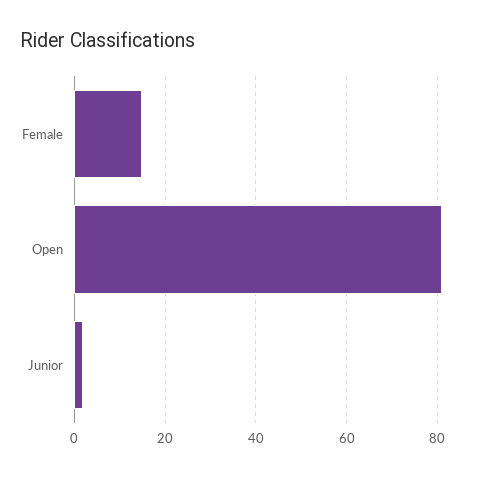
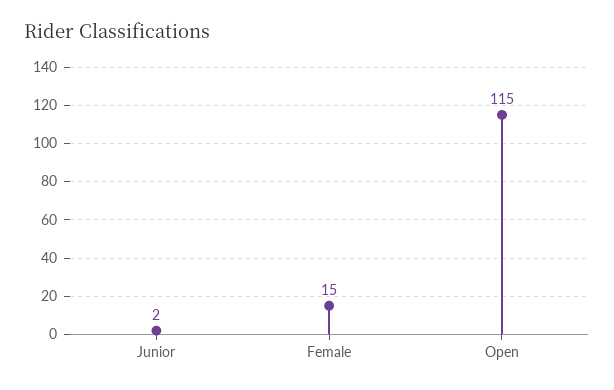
Open: 80 -> 115

